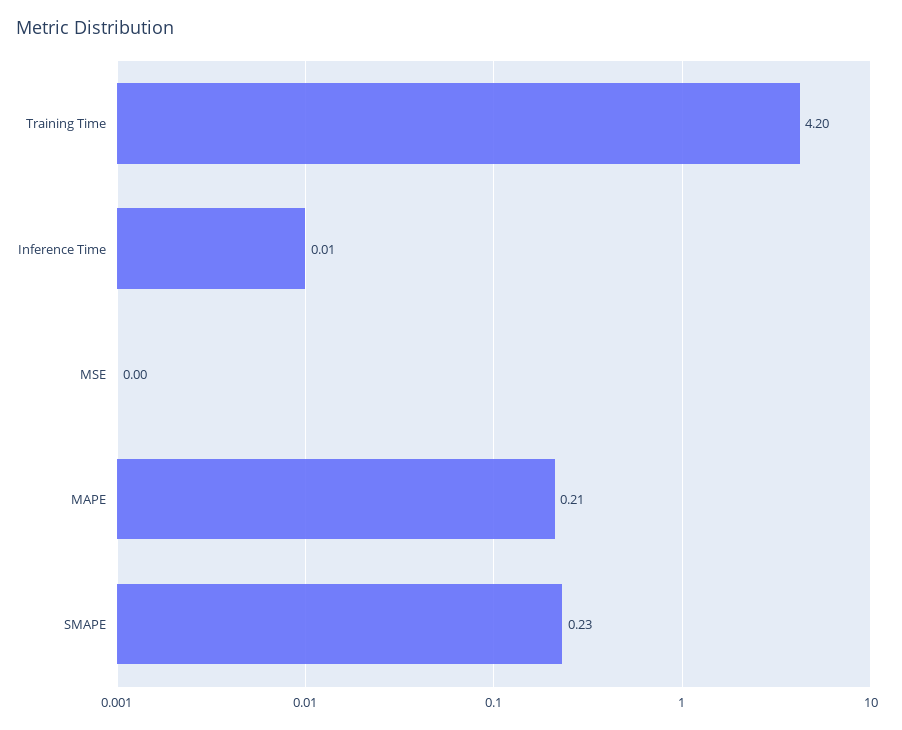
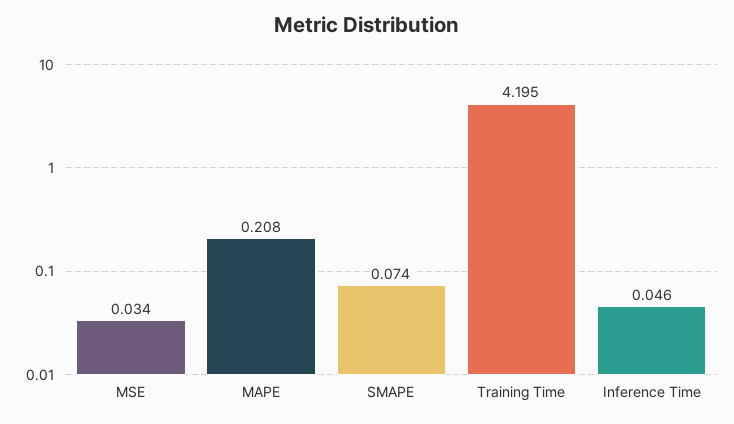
Inference Time: 0.01 -> 0.046
MSE: 0 -> 0.034
SMAPE: 0.23 -> 0.074

